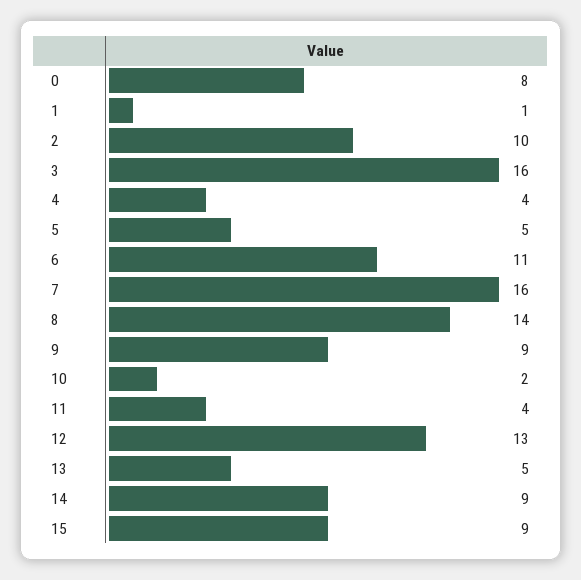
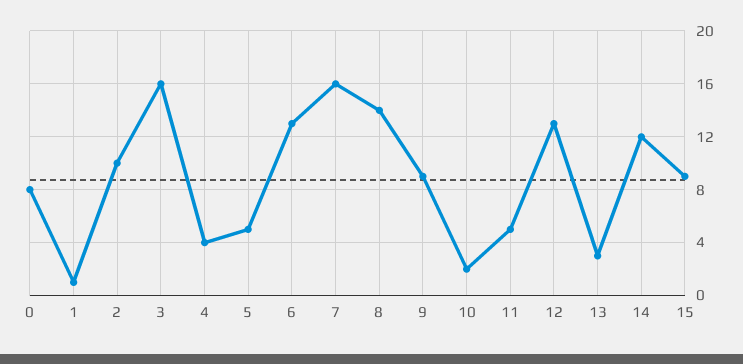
6: 11 -> 13
11: 4 -> 5
13: 5 -> 3
14: 9 -> 12

